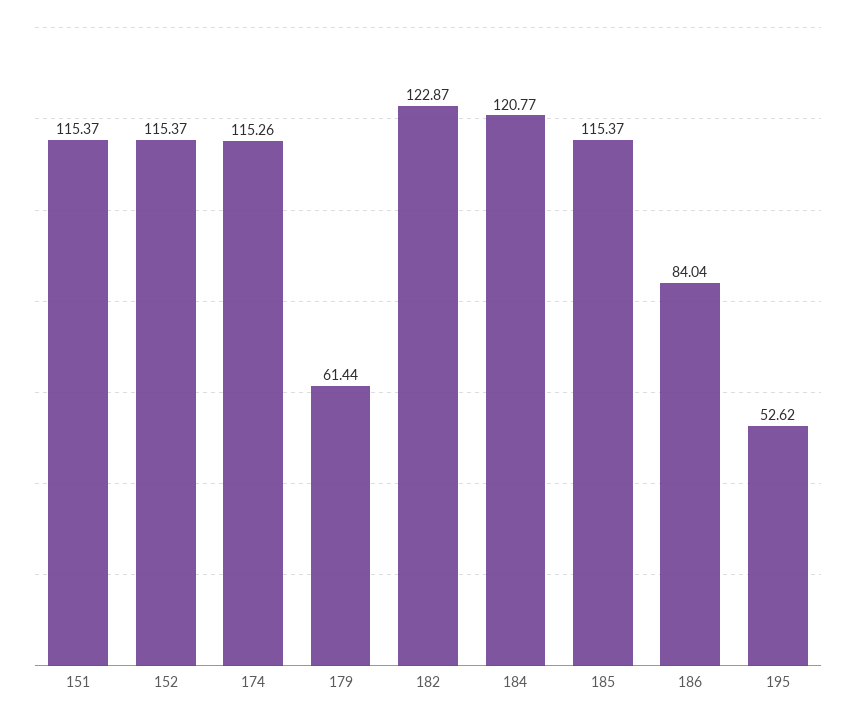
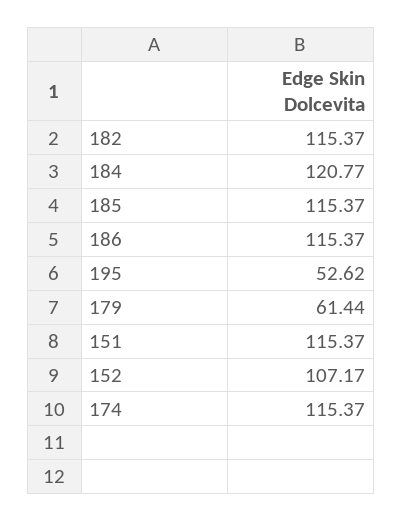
152: 115.37 -> 107.17
174: 115.26 -> 115.37
182: 122.87 -> 115.37
186: 84.04 -> 115.37

